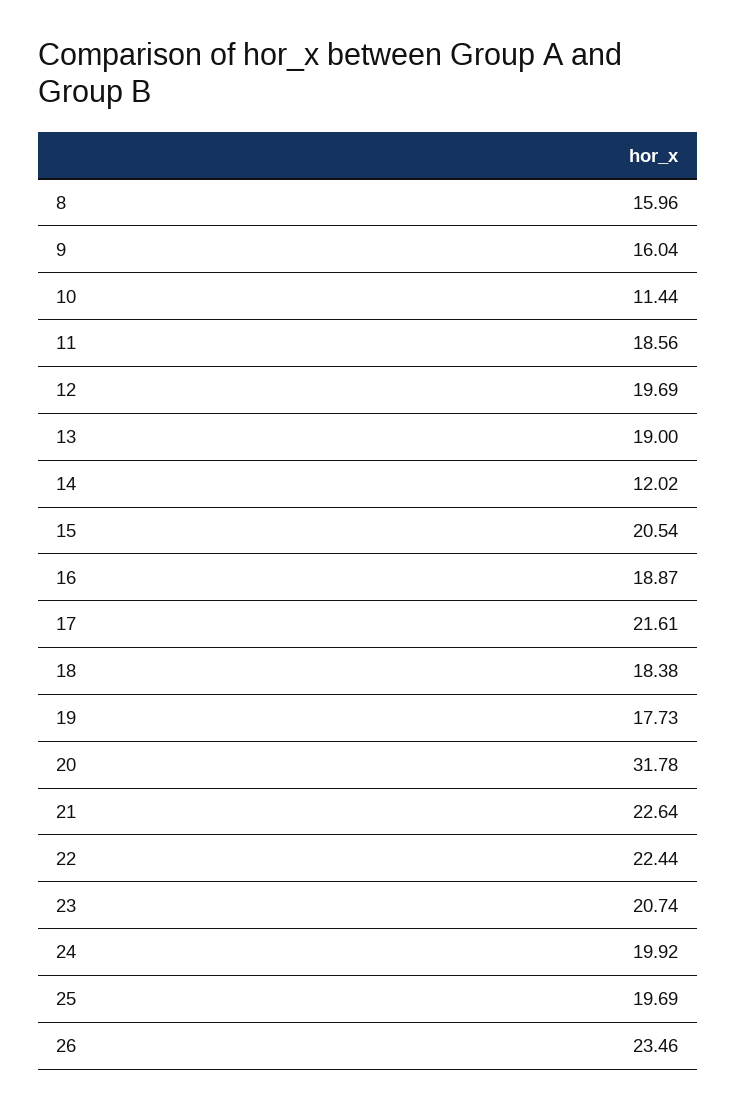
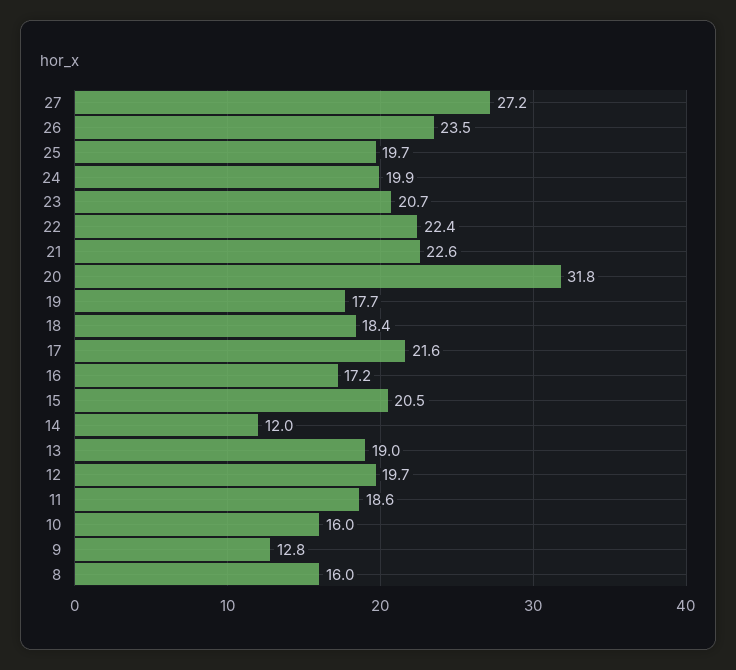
9: 16.04 -> 12.8
10: 11.44 -> 16
16: 18.87 -> 17.2
27: none -> 27.2

